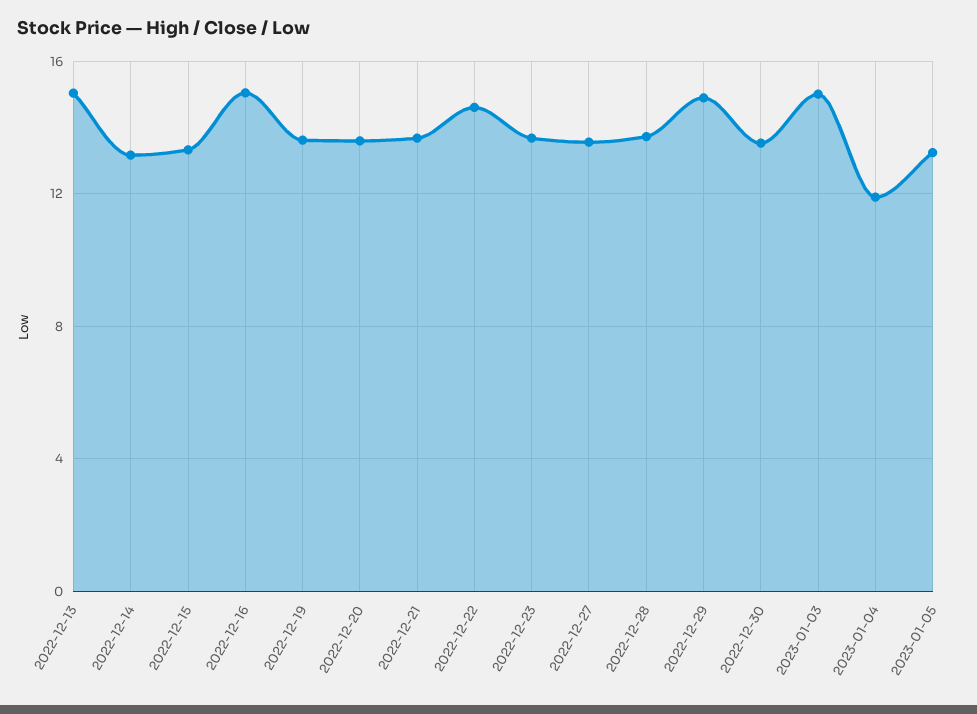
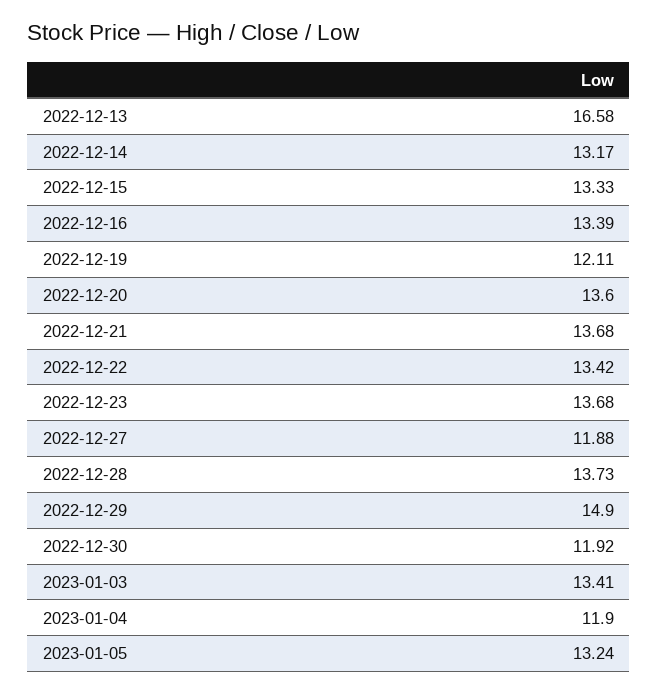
2022-12-13: 15 -> 16.58
2022-12-16: 15 -> 13.39
2022-12-19: 13.5 -> 12.11
2022-12-22: 14.5 -> 13.42
2022-12-27: 13.5 -> 11.88
2022-12-30: 13.5 -> 11.92
2023-01-03: 15 -> 13.41

